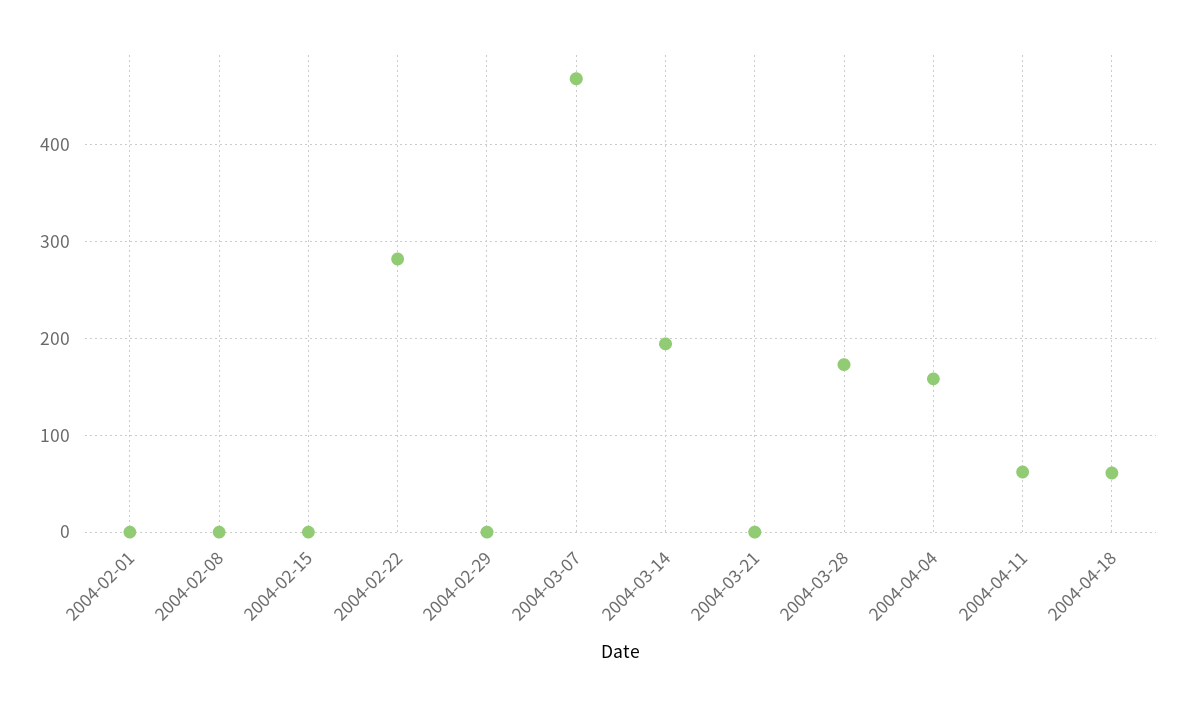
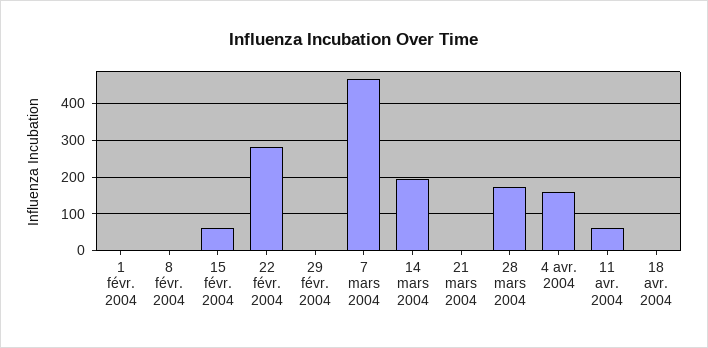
2004-02-15: 0 -> 60
2004-04-18: 60 -> 0

